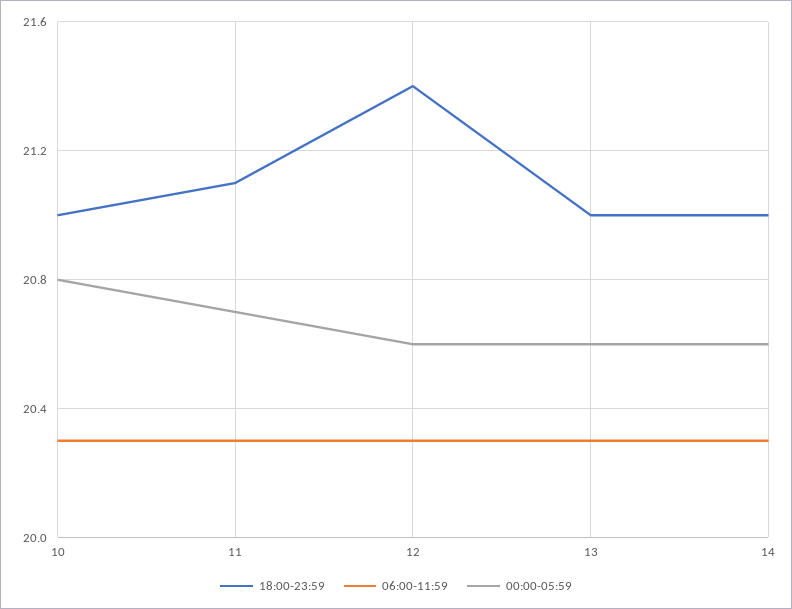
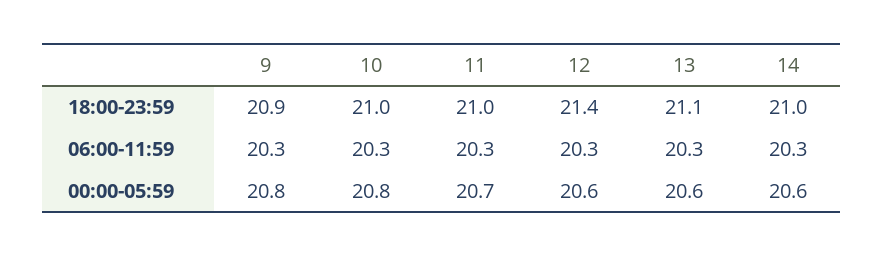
18:00-23:59, 11: 21.1 -> 21
18:00-23:59, 13: 21 -> 21.1
18:00-23:59, 9: none -> 20.9
06:00-11:59, 9: none -> 20.3
00:00-05:59, 9: none -> 20.8

